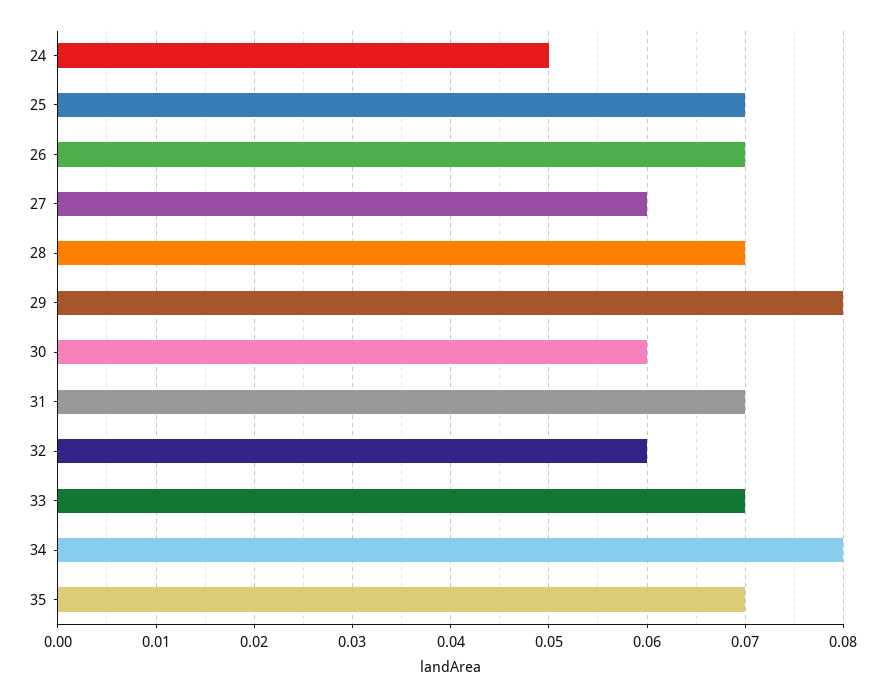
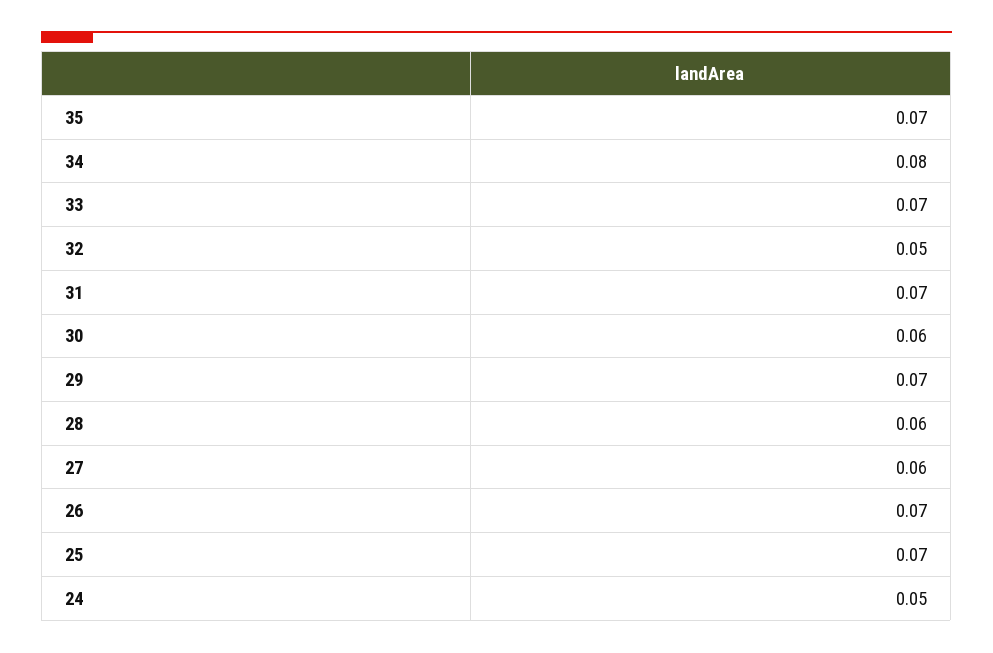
28: 0.07 -> 0.06
29: 0.08 -> 0.07
32: 0.06 -> 0.05

